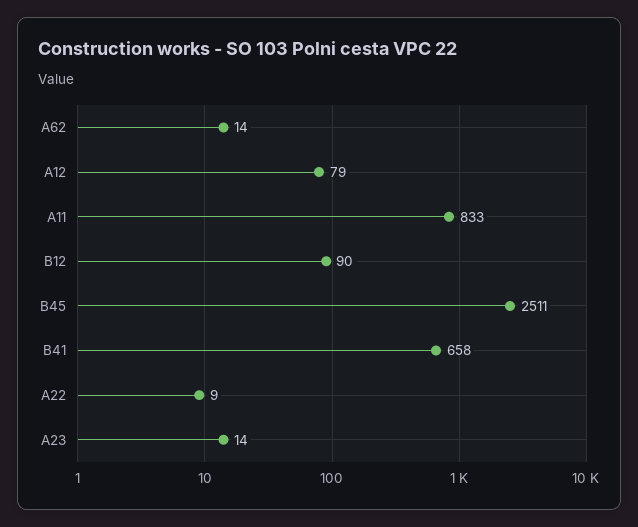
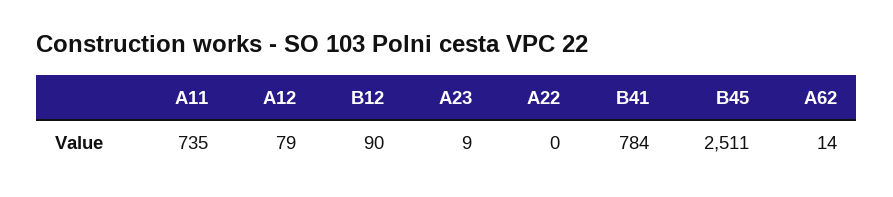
A11: 833 -> 735
B41: 658 -> 784
A22: 9 -> 0
A23: 14 -> 9

